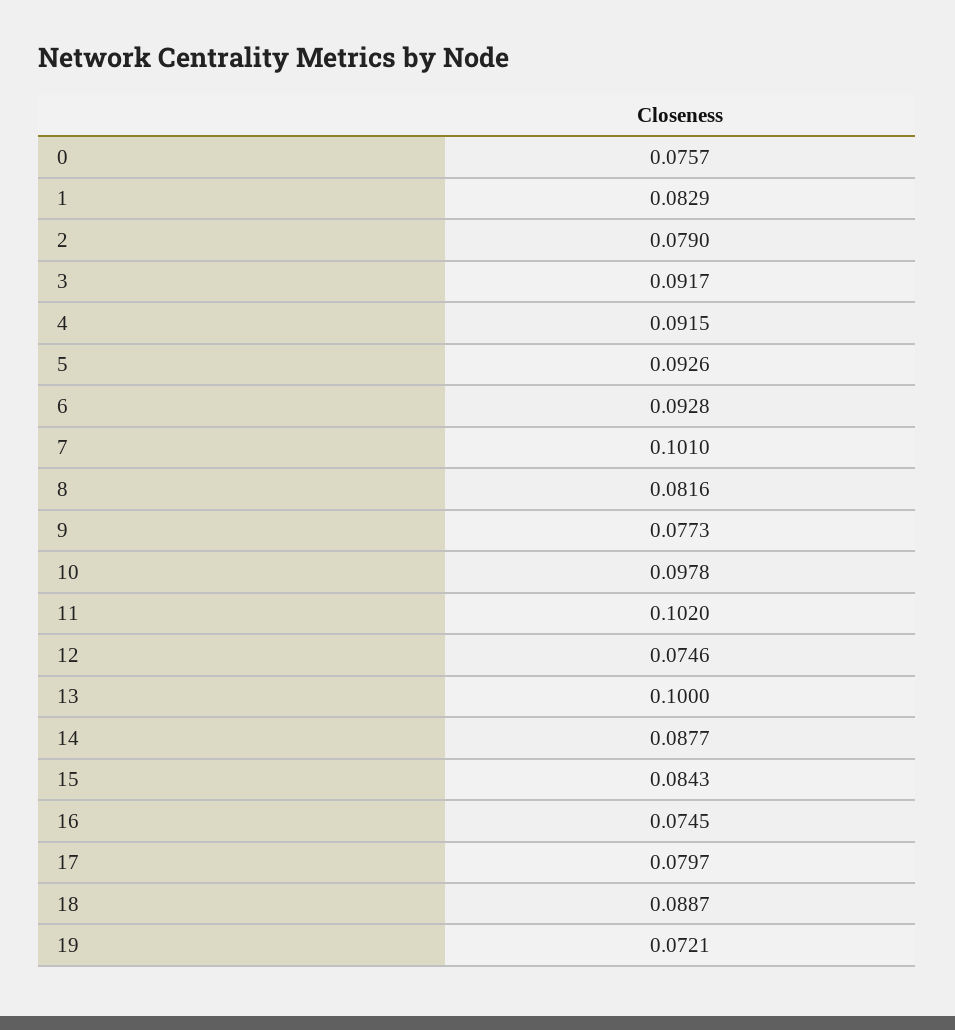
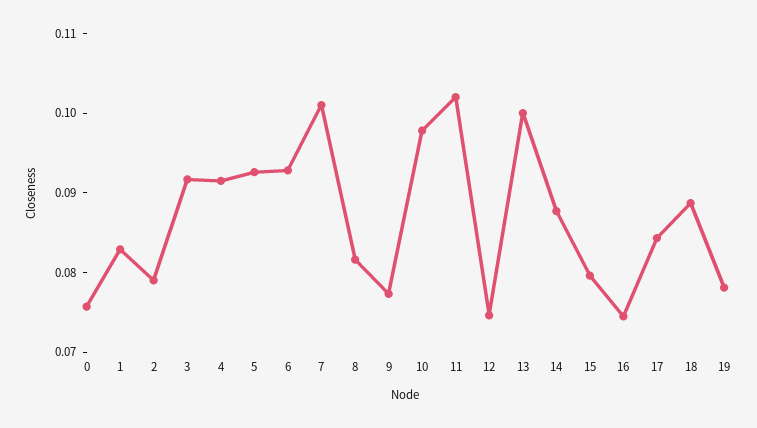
15: 0.0843 -> 0.08
17: 0.0797 -> 0.084
19: 0.0721 -> 0.078

